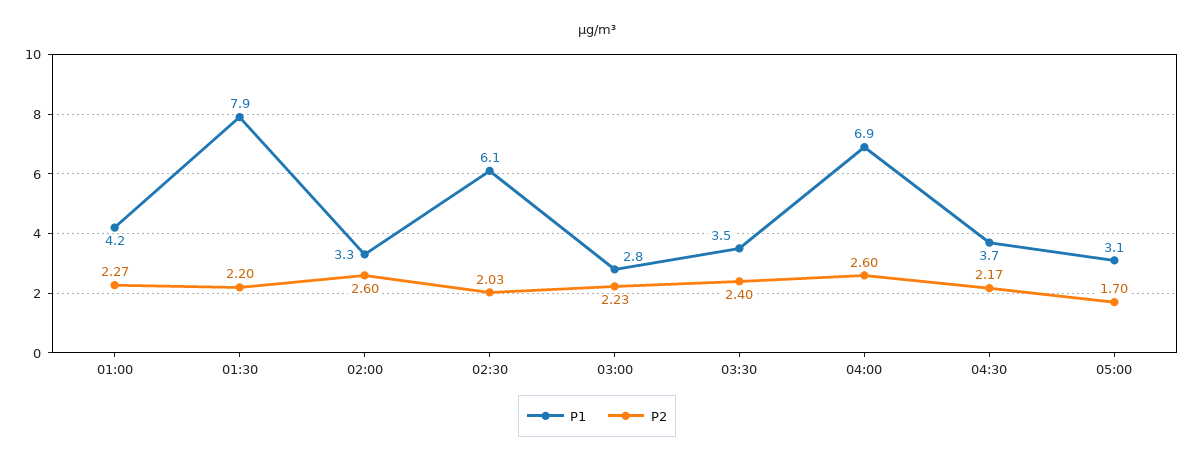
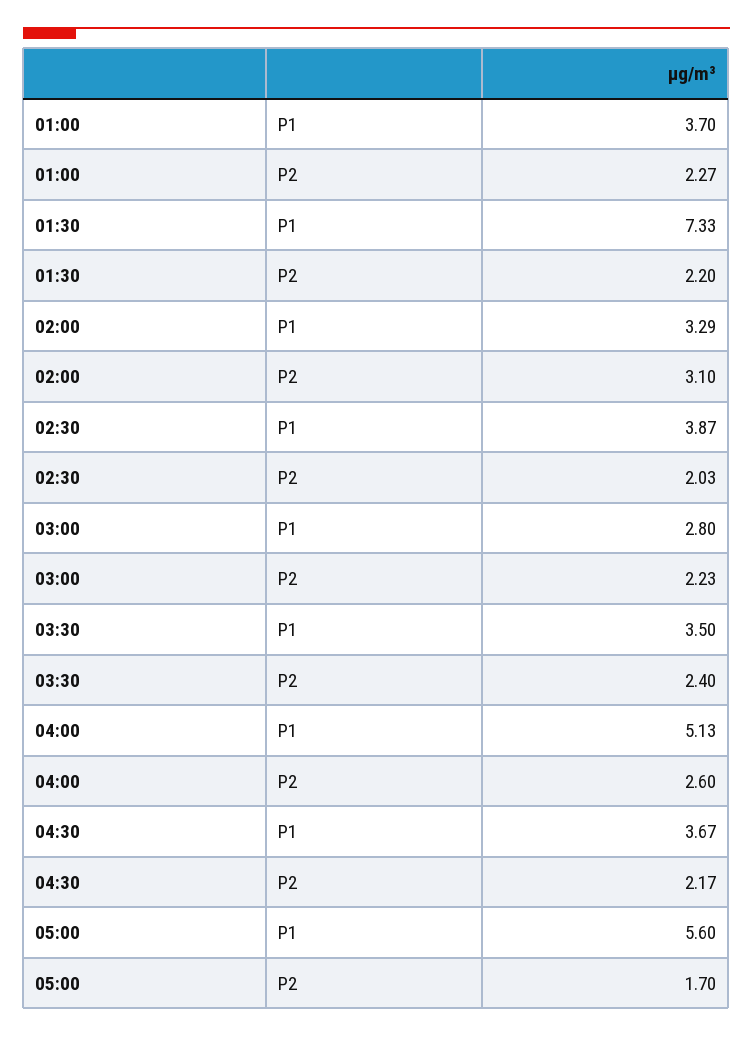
P1, 01:00: 4.2 -> 3.7
P1, 01:30: 7.9 -> 7.33
P2, 02:00: 2.6 -> 3.1
P1, 02:30: 6.1 -> 3.87
P1, 04:00: 6.9 -> 5.13
P1, 05:00: 3.1 -> 5.6

